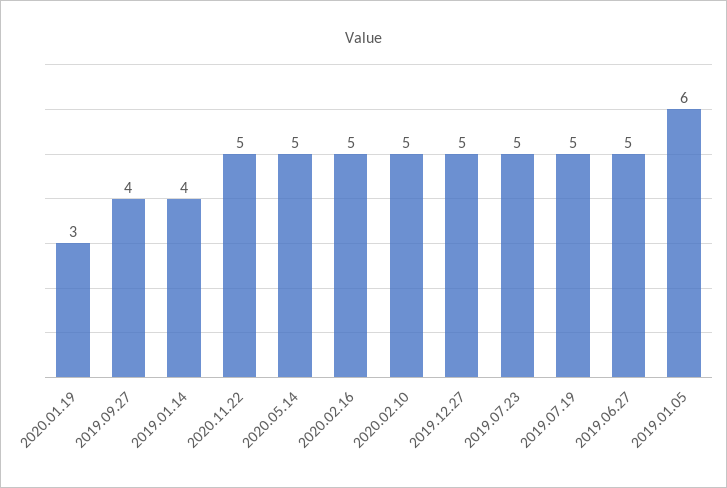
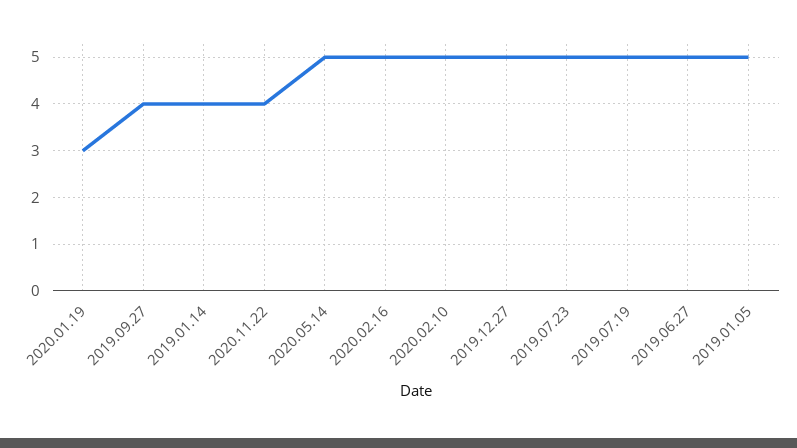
2020.11.22: 5 -> 4
2019.01.05: 6 -> 5

